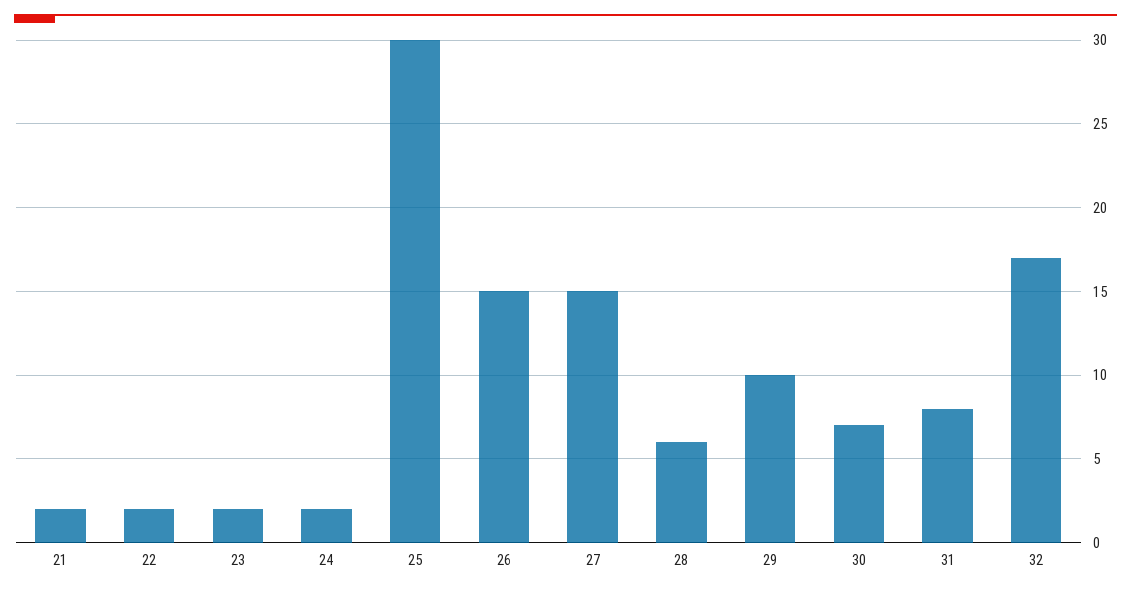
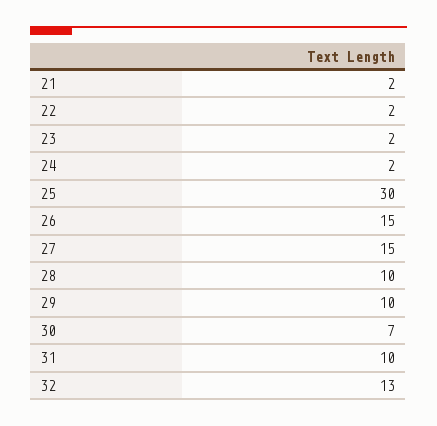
28: 6 -> 10
31: 8 -> 10
32: 17 -> 13

